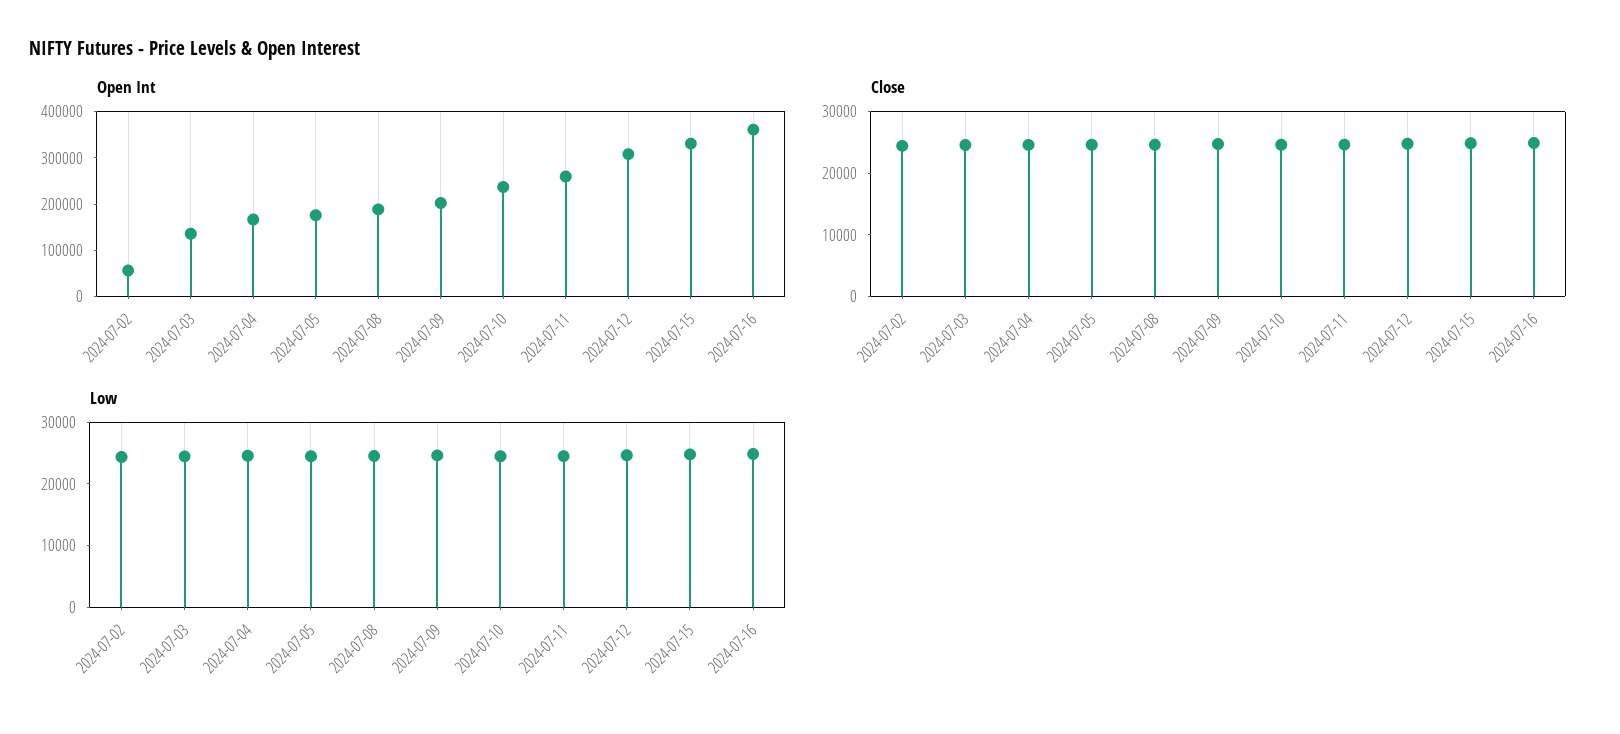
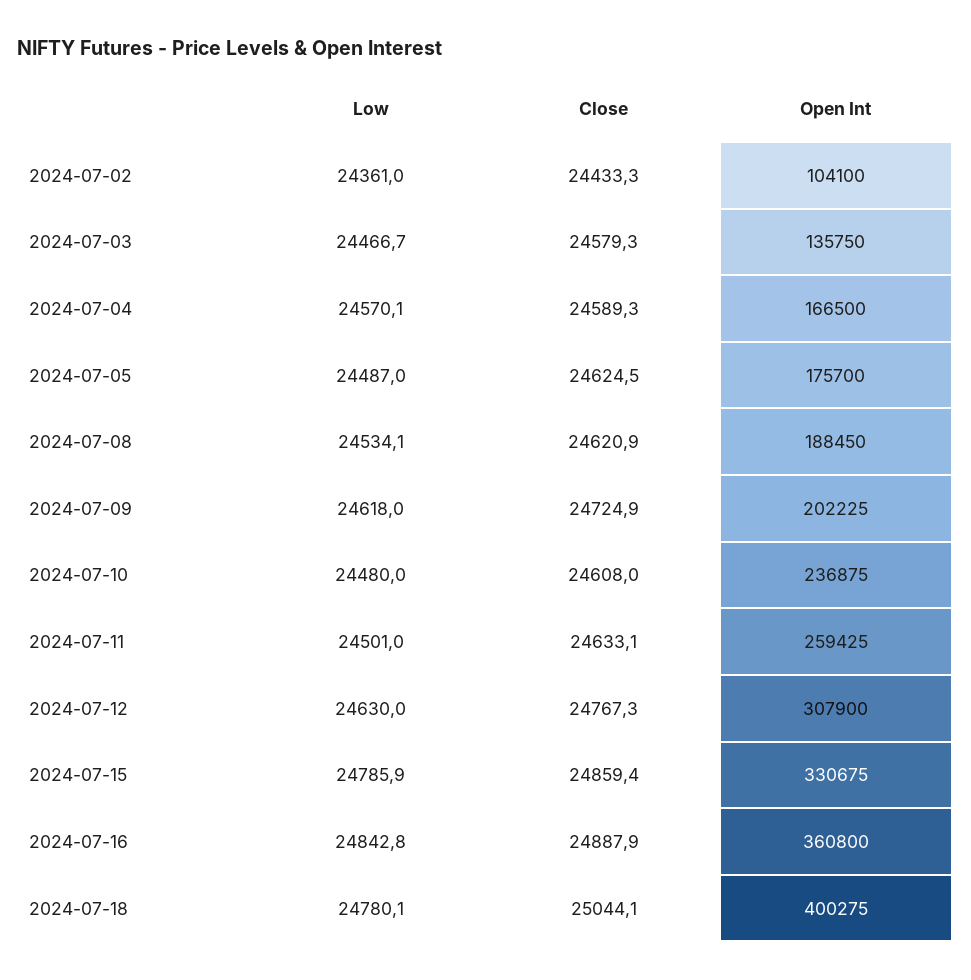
Open Int, 2024-07-02: 60000 -> 104100
Low, 2024-07-18: none -> 24780.1
Close, 2024-07-18: none -> 25044.1
Open Int, 2024-07-18: none -> 400275

